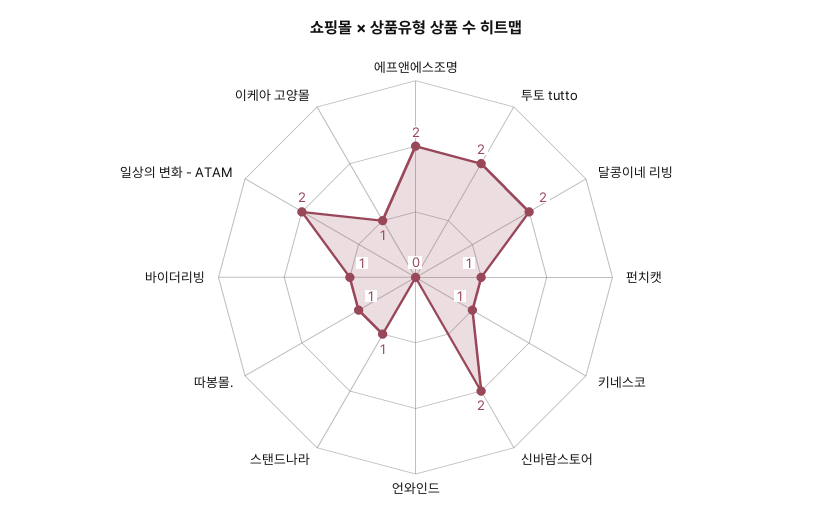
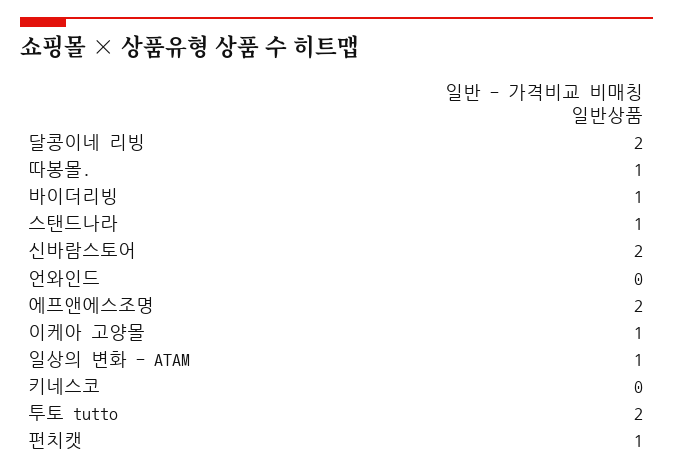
키네스코: 1 -> 0
일상의 변화 - ATAM: 2 -> 1

